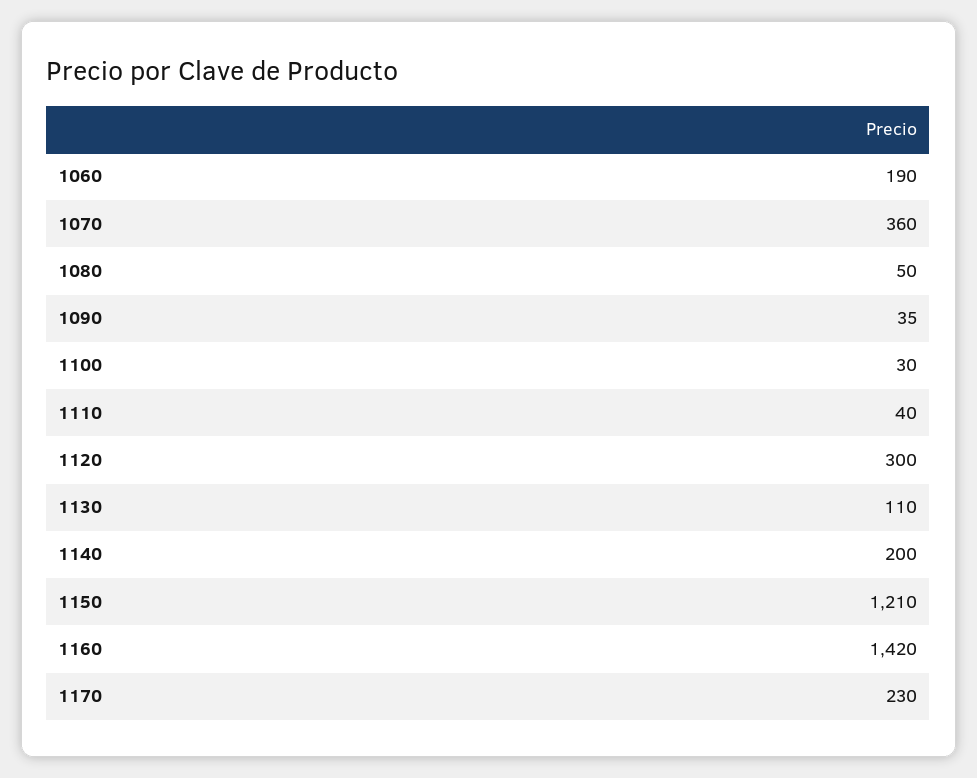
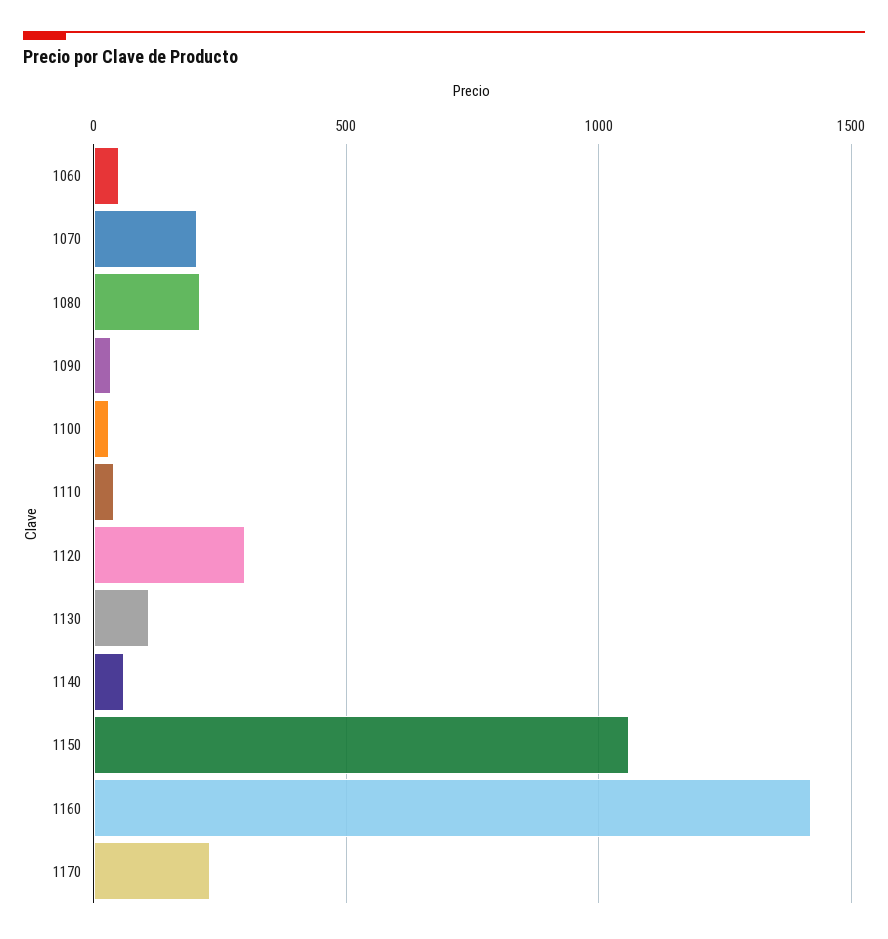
1060: 190 -> 50
1070: 360 -> 200
1080: 50 -> 200
1140: 200 -> 50
1150: 1210 -> 1050

